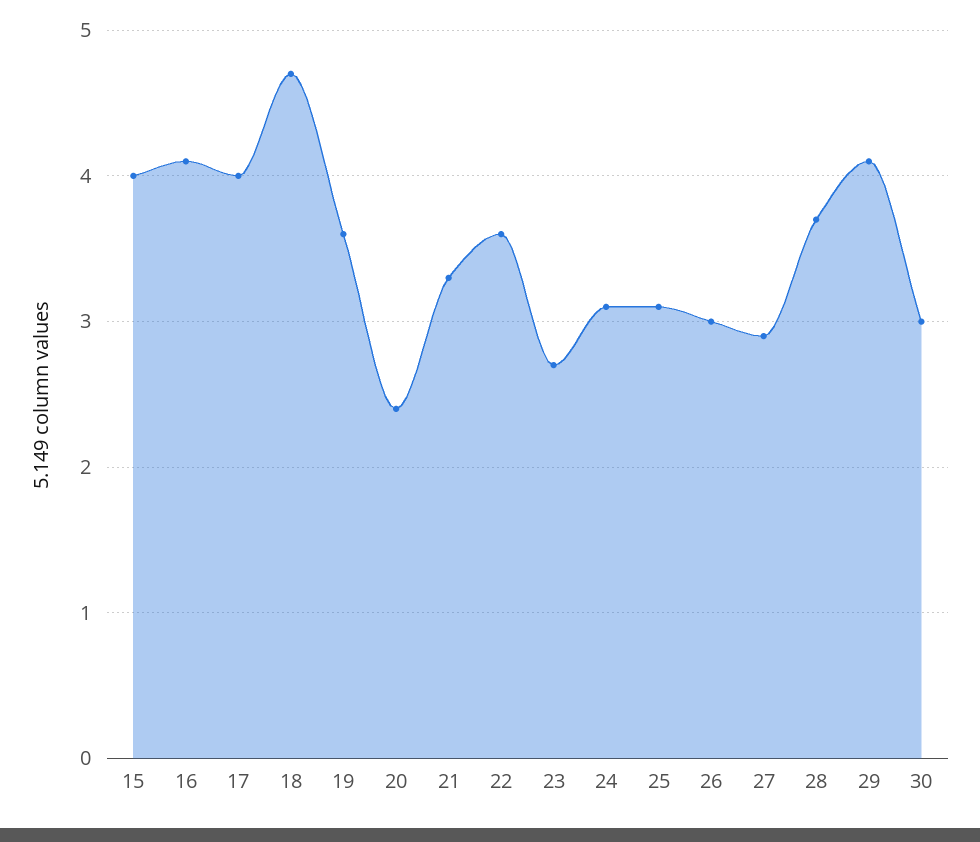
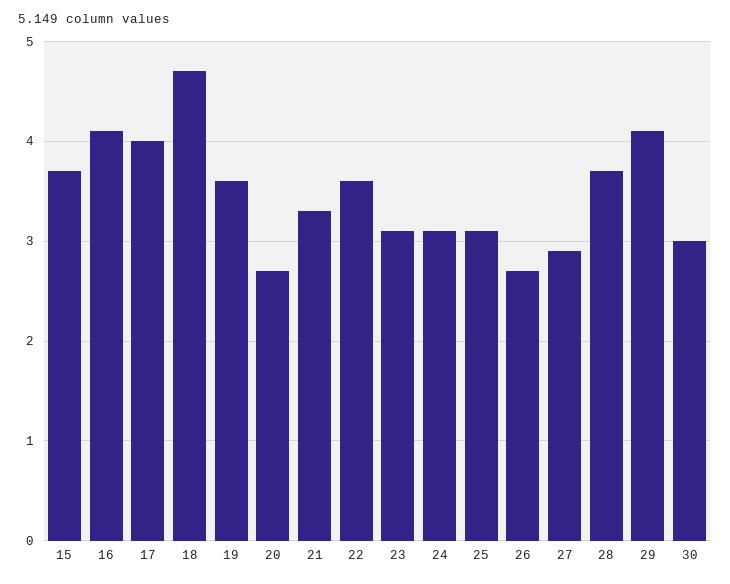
15: 4 -> 3.7
20: 2.4 -> 2.7
23: 2.7 -> 3.1
26: 3 -> 2.7

